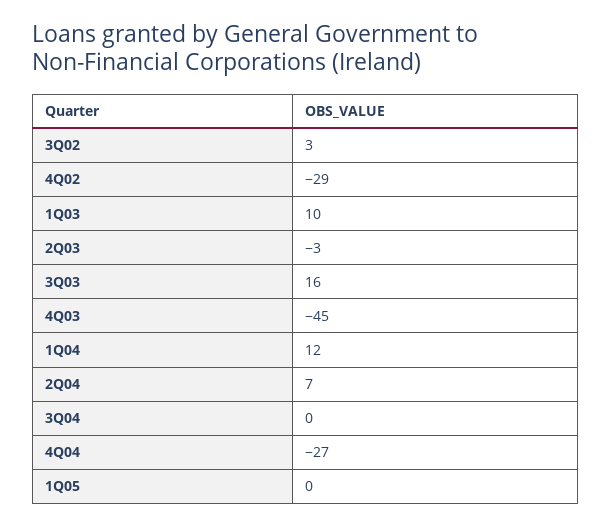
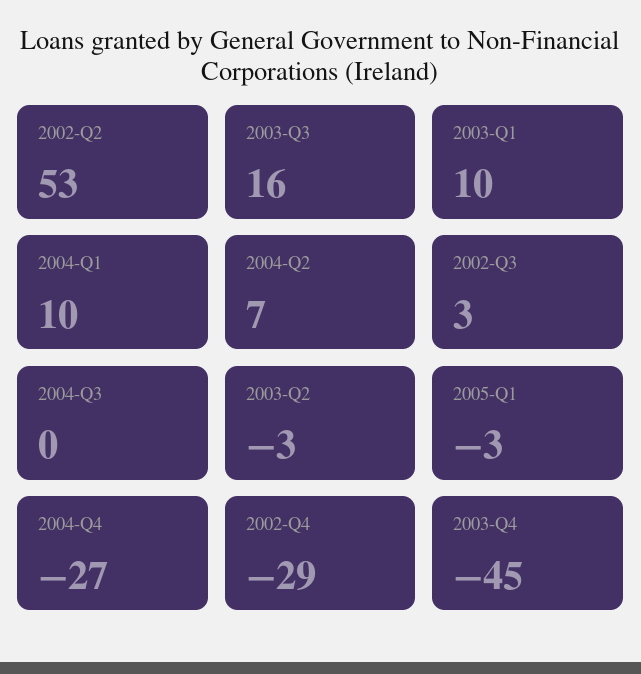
1Q04: 12 -> 10
1Q05: 0 -> -3
2002-Q2: none -> 53

